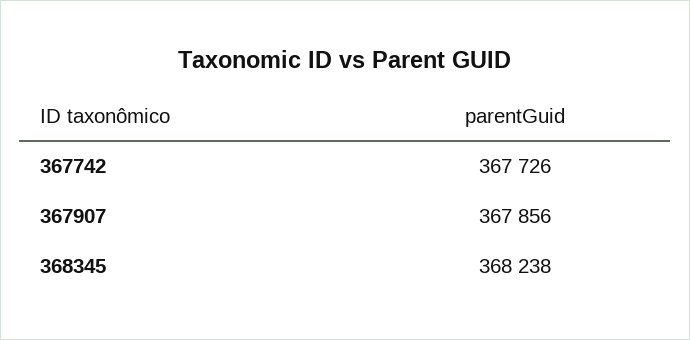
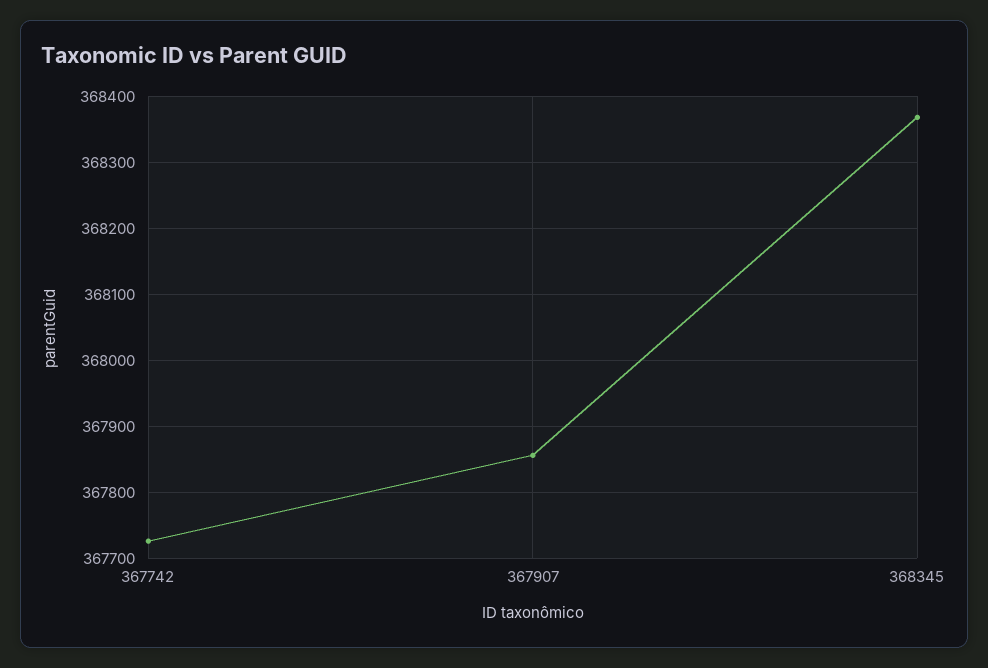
368345: 368238 -> 368370

